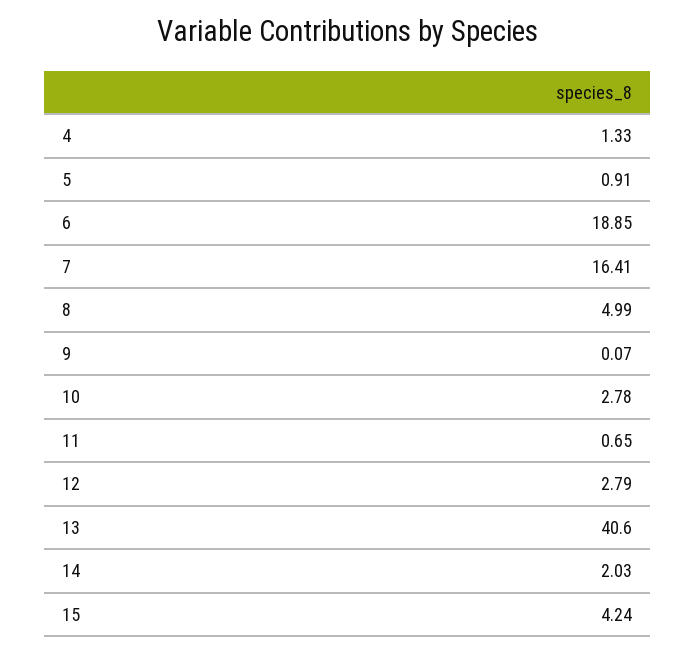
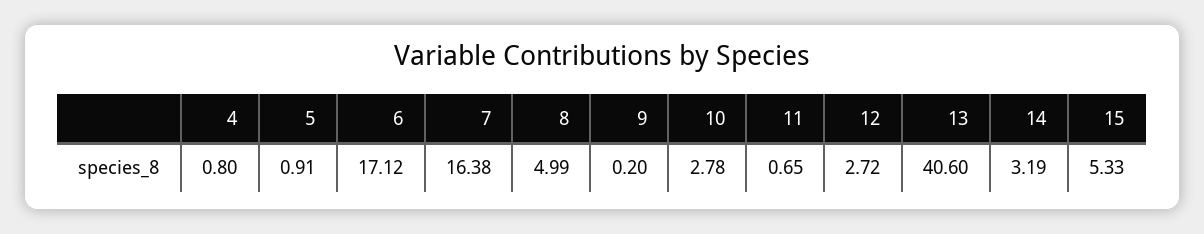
4: 1.33 -> 0.8
6: 18.85 -> 17.12
7: 16.41 -> 16.38
9: 0.07 -> 0.2
12: 2.79 -> 2.72
14: 2.03 -> 3.19
15: 4.24 -> 5.33

